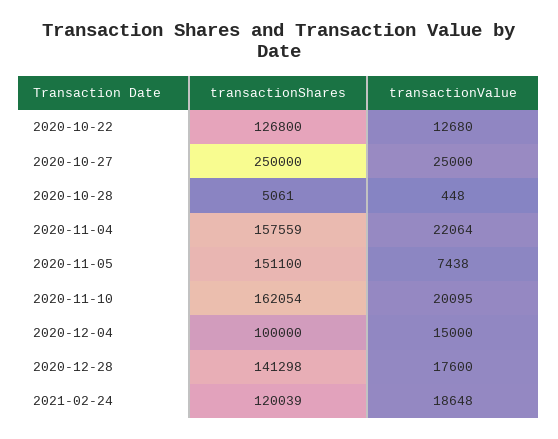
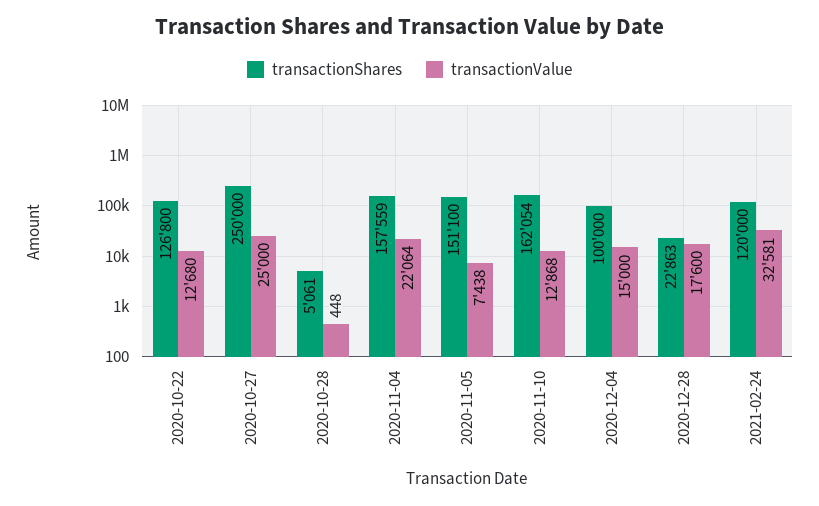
transactionValue, 2020-11-10: 20095 -> 12868
transactionShares, 2020-12-28: 141298 -> 22863
transactionShares, 2021-02-24: 120039 -> 120000
transactionValue, 2021-02-24: 18648 -> 32581

